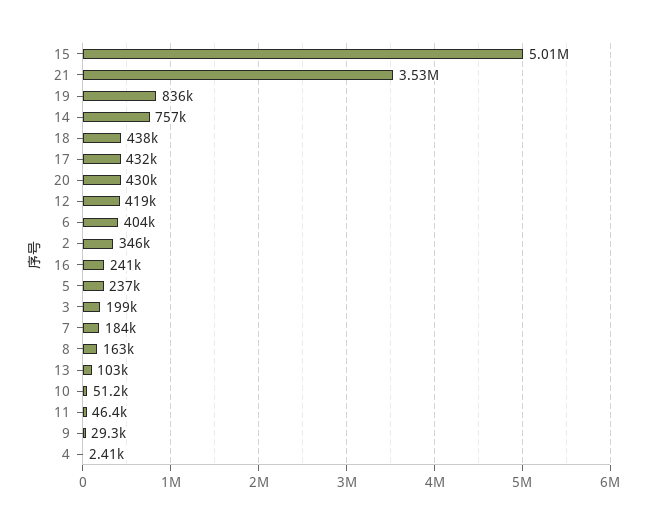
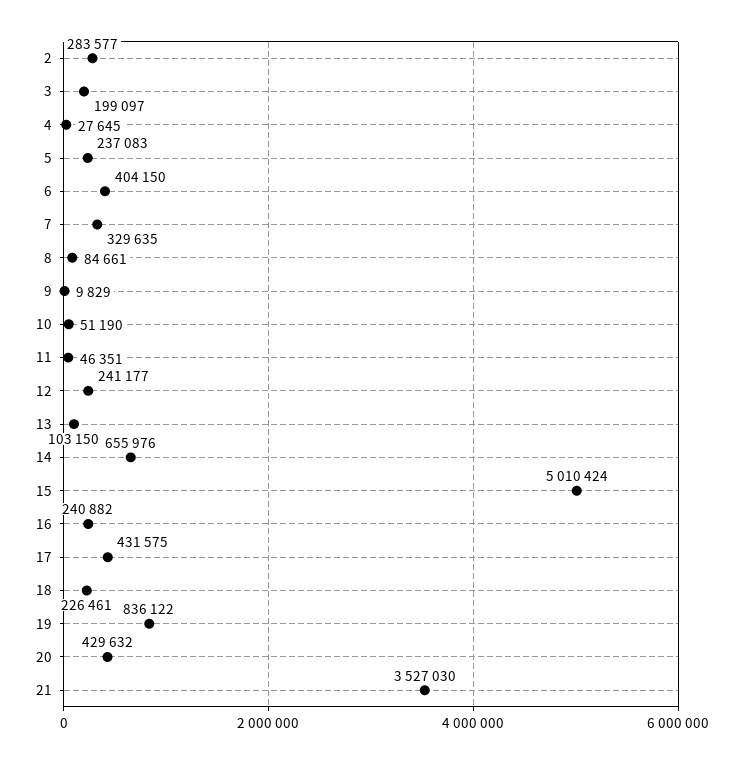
14: 757000 -> 655976
18: 438000 -> 226461
12: 419000 -> 241177
2: 346000 -> 283577
7: 184000 -> 329635
8: 163000 -> 84661
9: 29300 -> 9829
4: 2410 -> 27645

